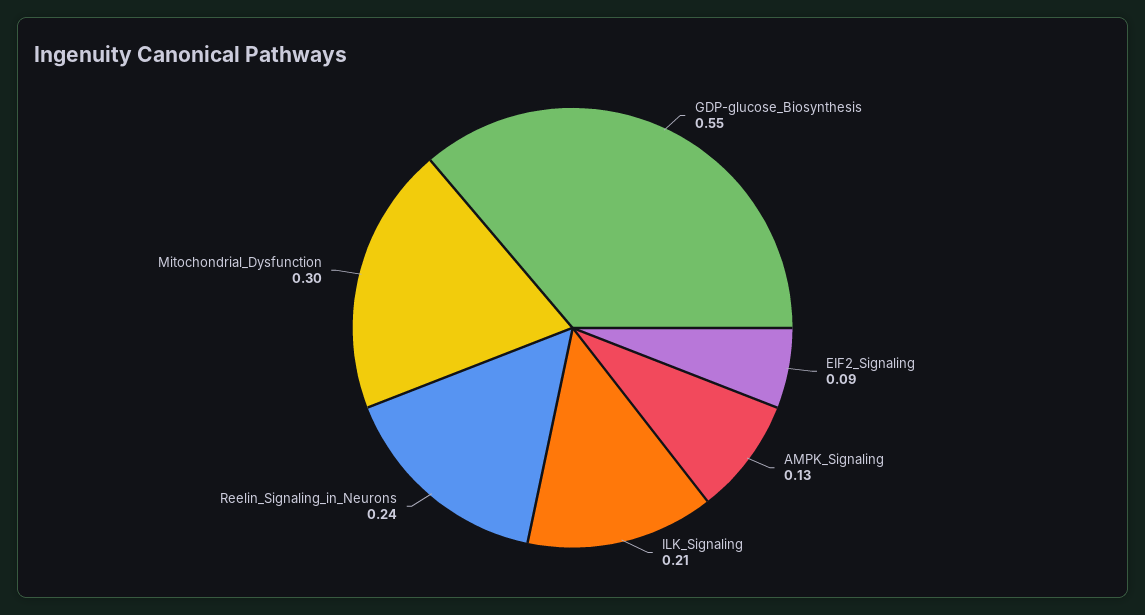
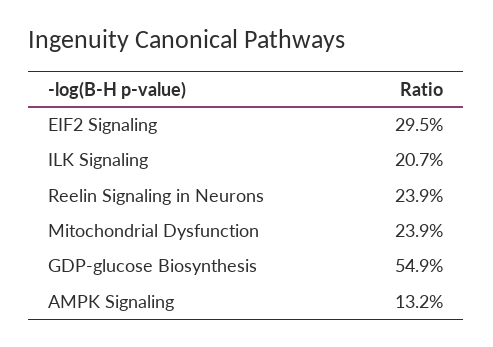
EIF2_Signaling: 0.09 -> 0.295
Mitochondrial_Dysfunction: 0.3 -> 0.239

